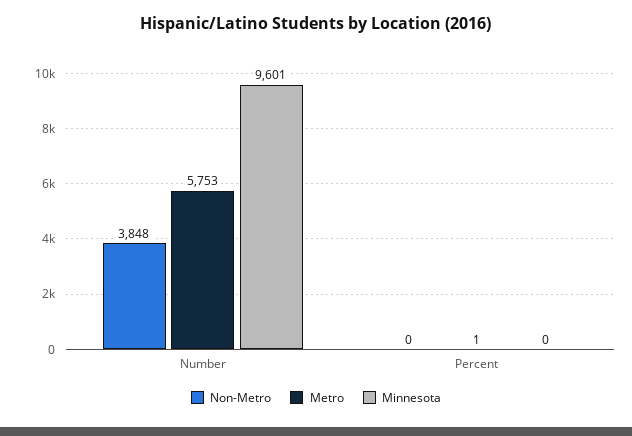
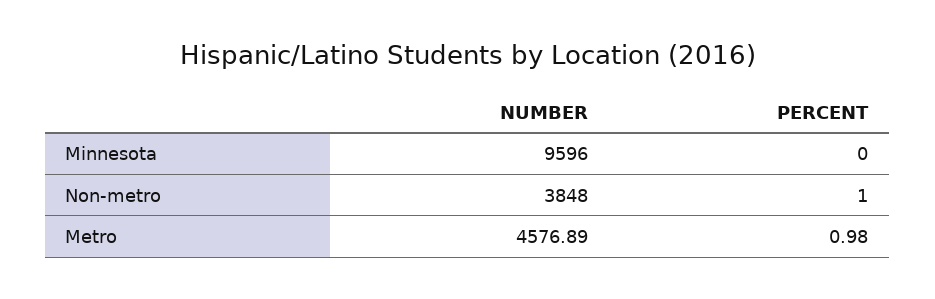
Metro, Number: 5753 -> 4576.89
Minnesota, Number: 9601 -> 9596
Non-Metro, Percent: 0 -> 1

